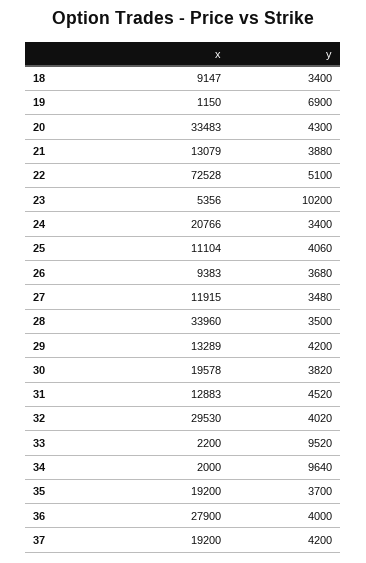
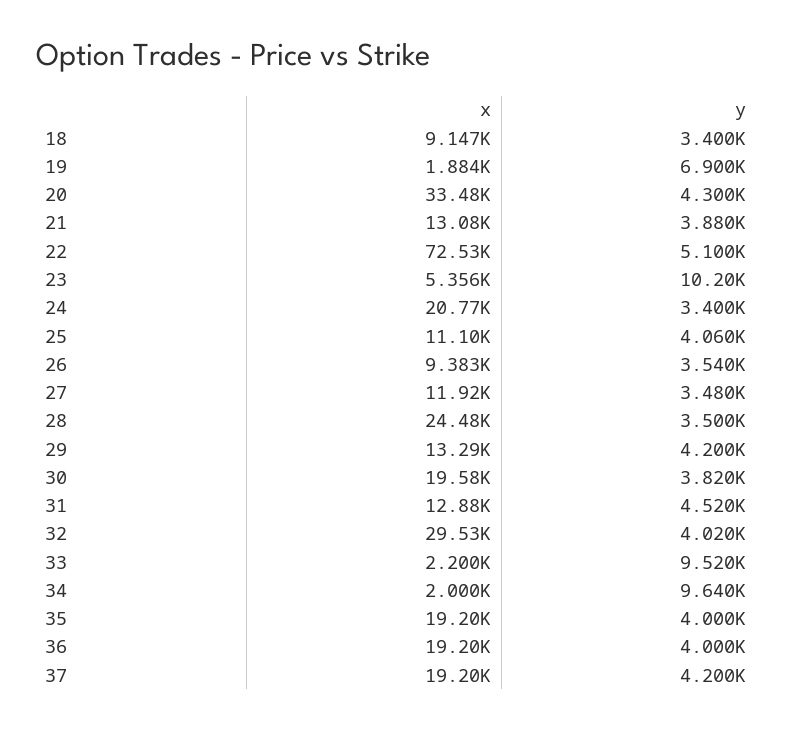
x, 19: 1150 -> 1884
y, 26: 3680 -> 3540
x, 28: 33960 -> 24480
y, 35: 3700 -> 4000
x, 36: 27900 -> 19200

